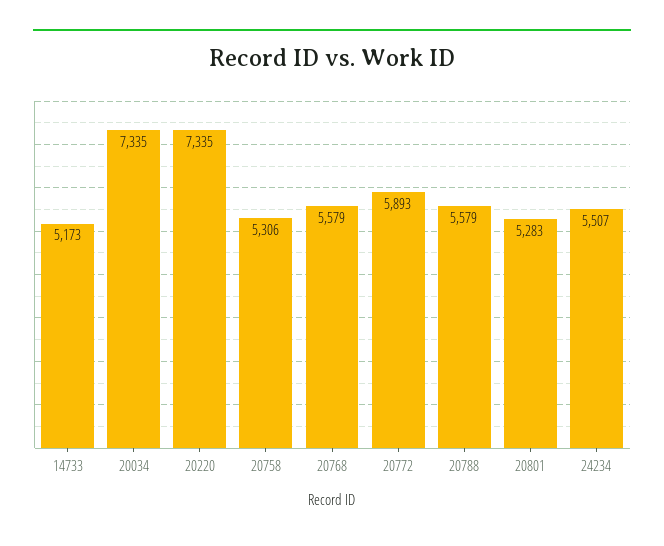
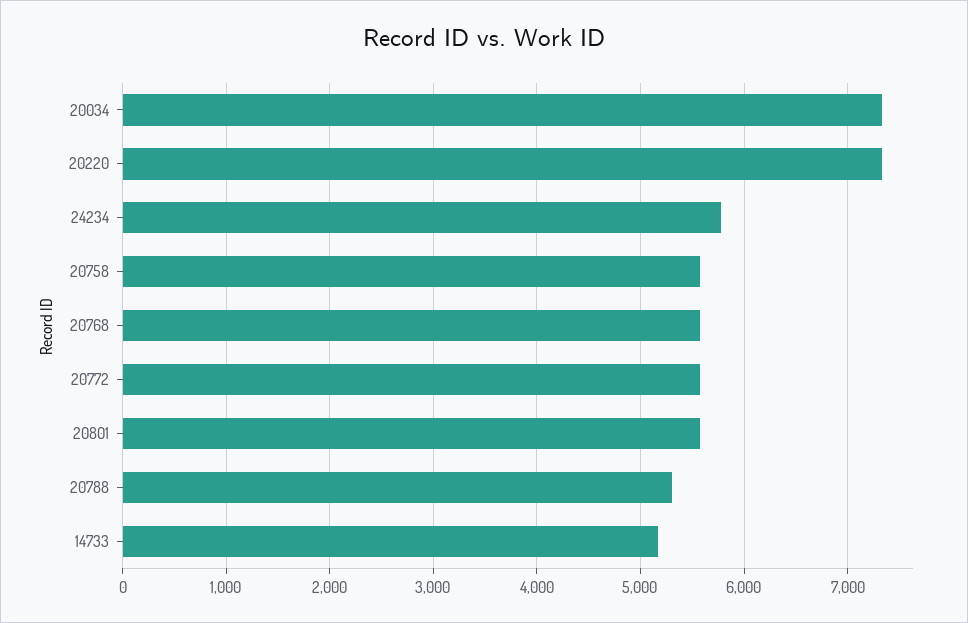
20758: 5306 -> 5600
20772: 5893 -> 5600
20788: 5579 -> 5300
20801: 5283 -> 5600
24234: 5507 -> 5800

